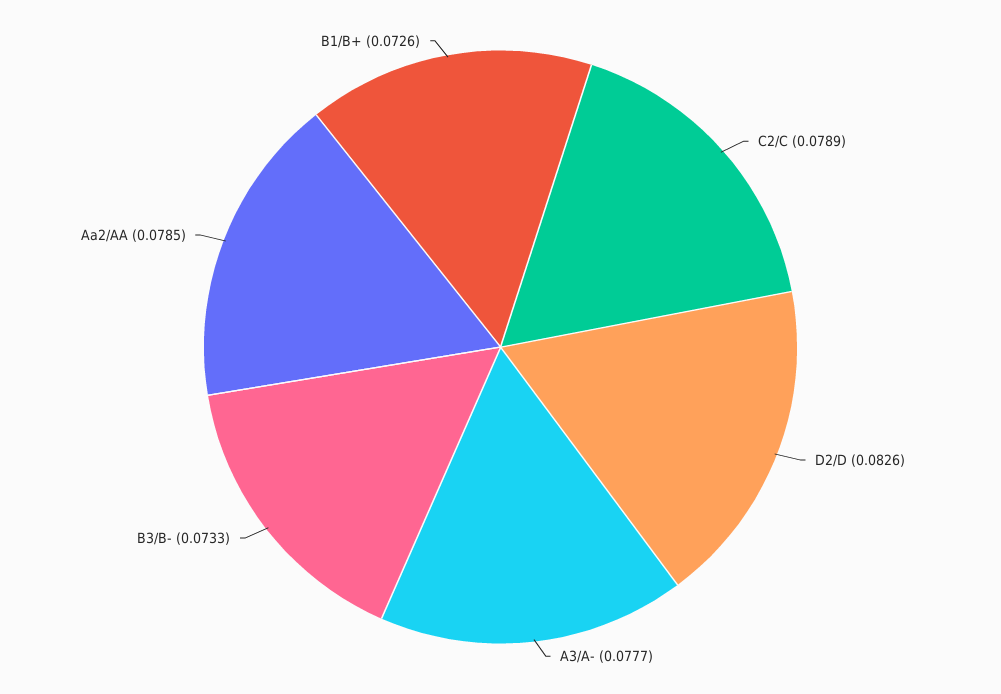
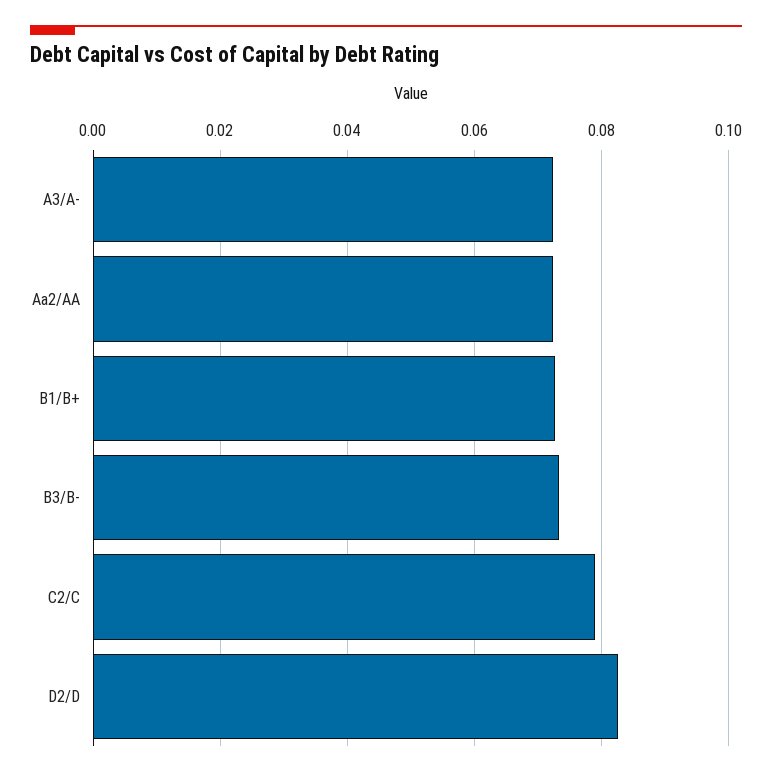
A3/A-: 0.0777 -> 0.072
Aa2/AA: 0.0785 -> 0.072

